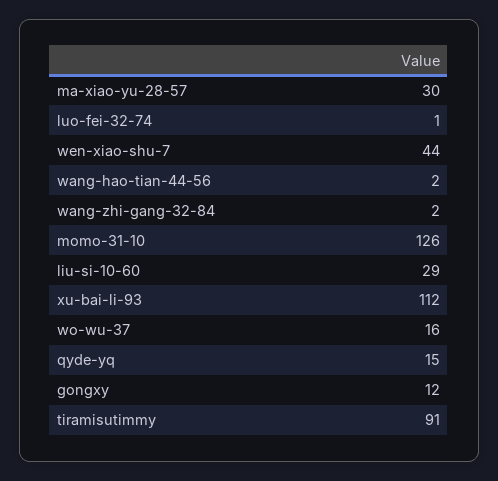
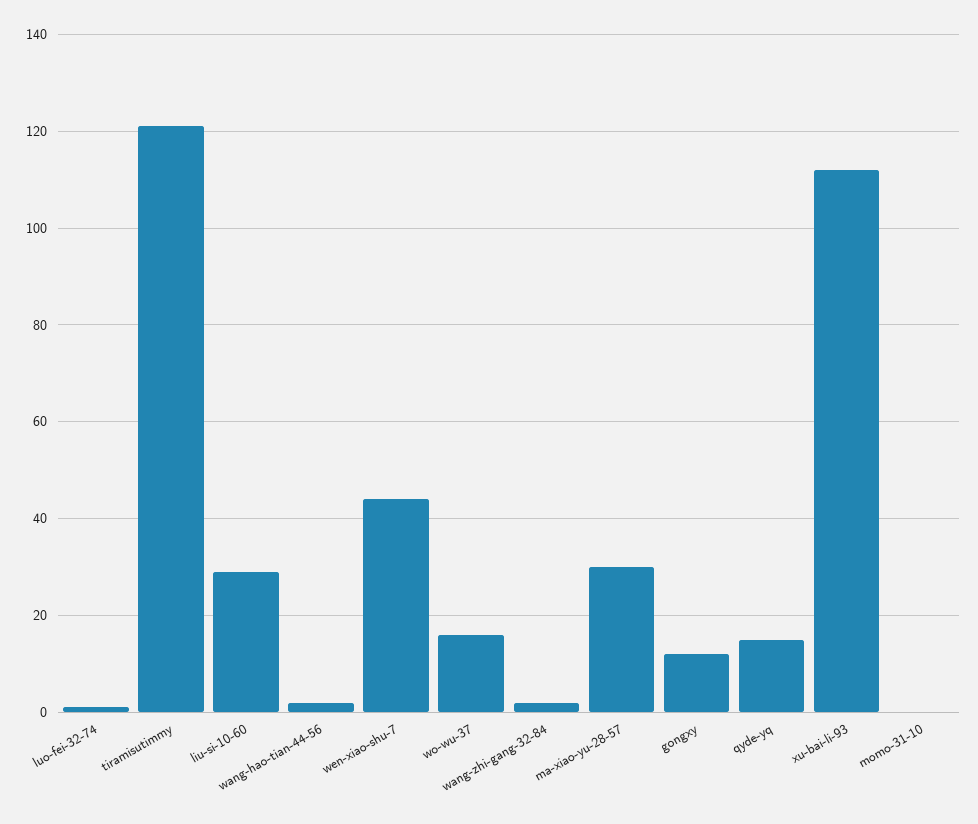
momo-31-10: 126 -> 0
tiramisutimmy: 91 -> 120

